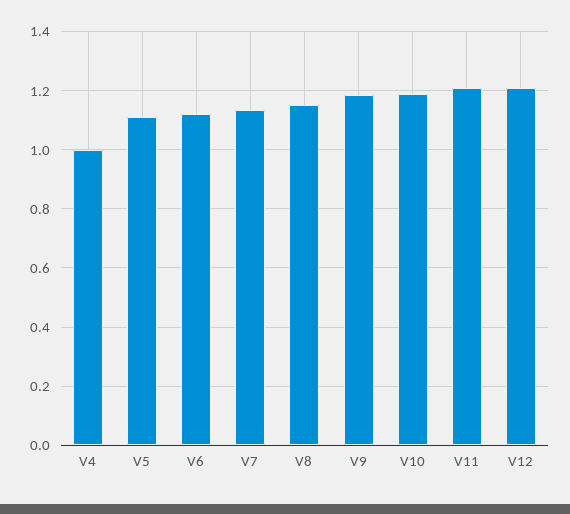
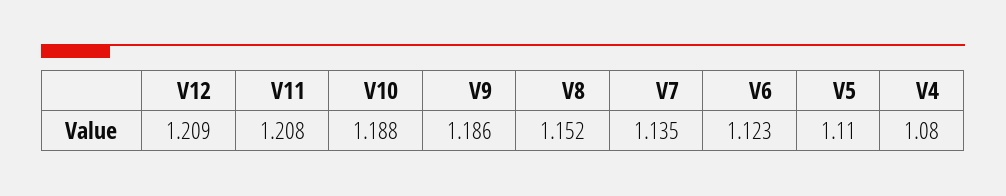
V4: 1 -> 1.08

